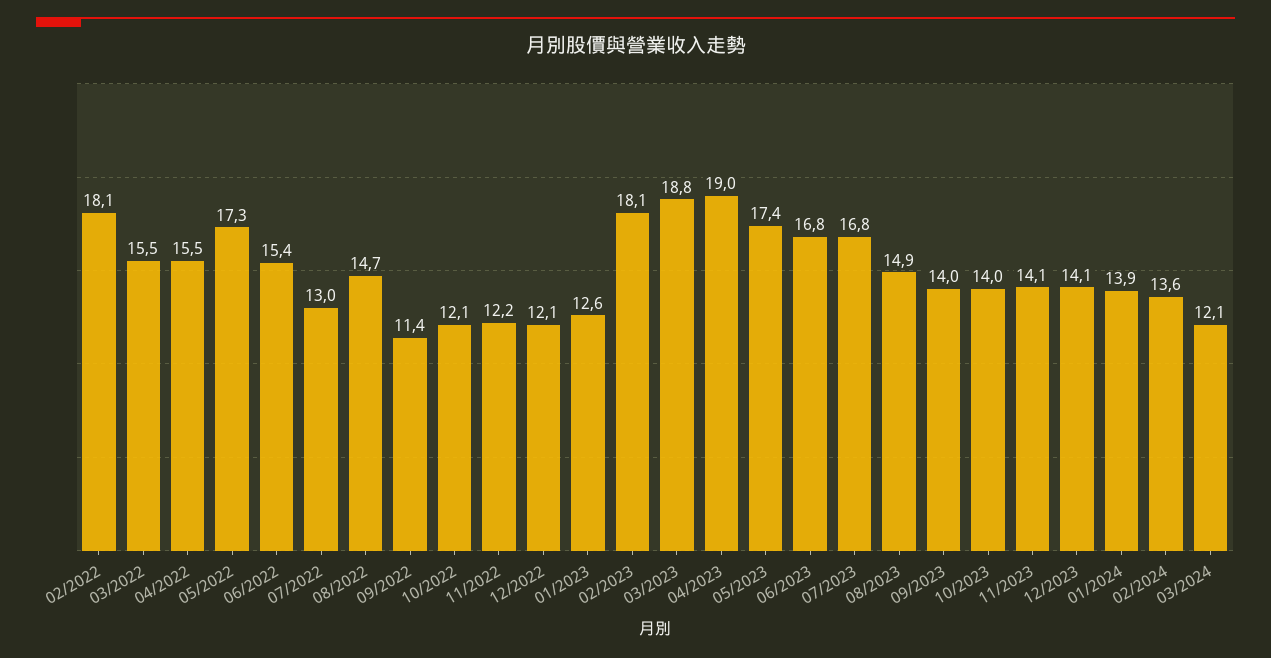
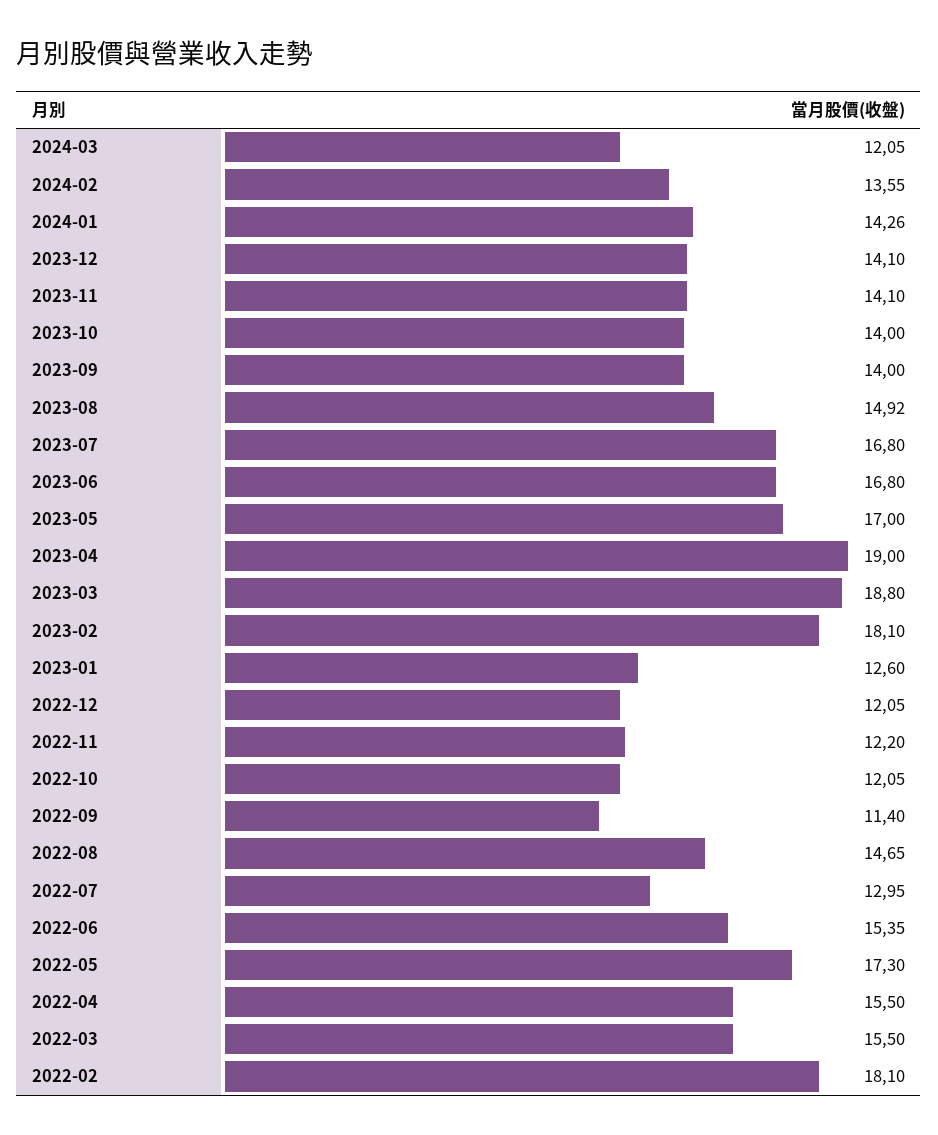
05/2023: 17.4 -> 17
01/2024: 13.9 -> 14.26

